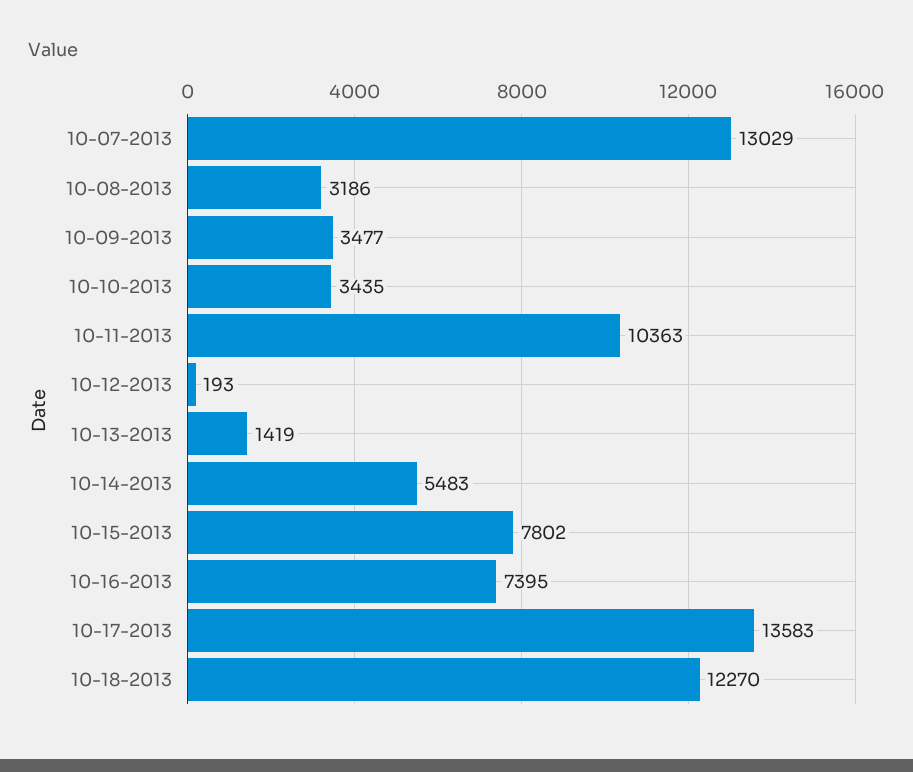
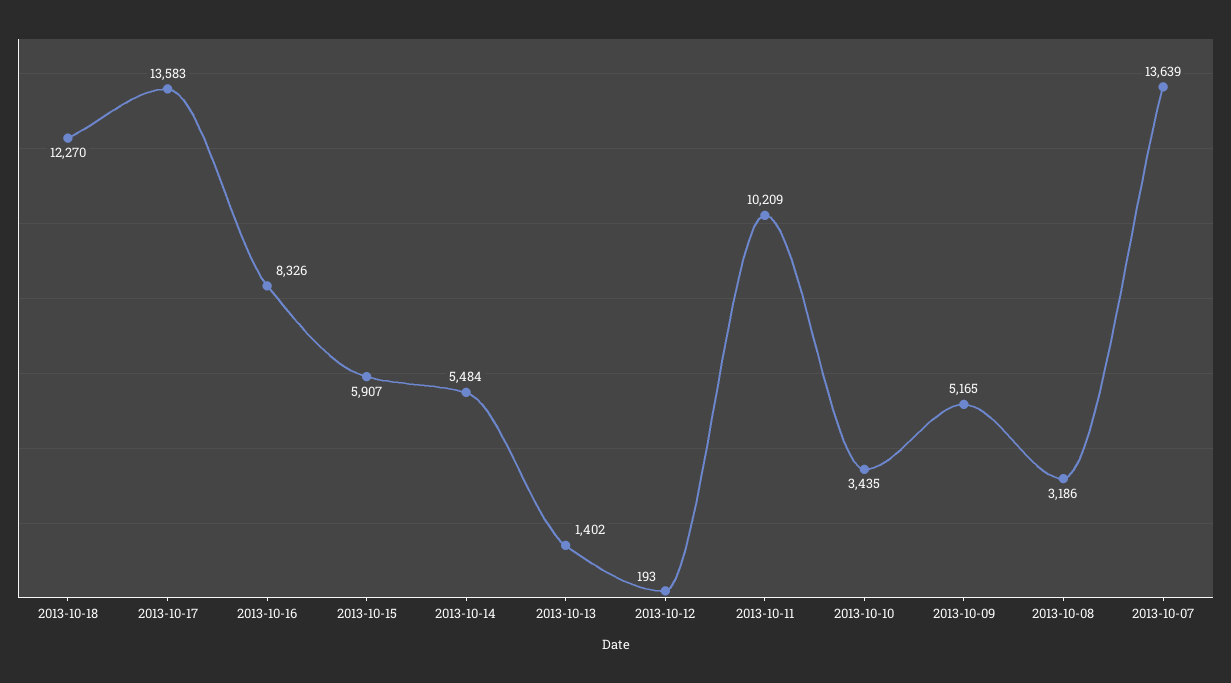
10-07-2013: 13029 -> 13639
10-09-2013: 3477 -> 5165
10-11-2013: 10363 -> 10209
10-13-2013: 1419 -> 1402
10-14-2013: 5483 -> 5484
10-15-2013: 7802 -> 5907
10-16-2013: 7395 -> 8326

